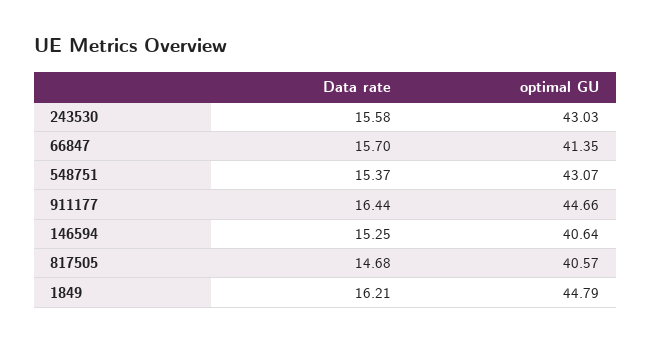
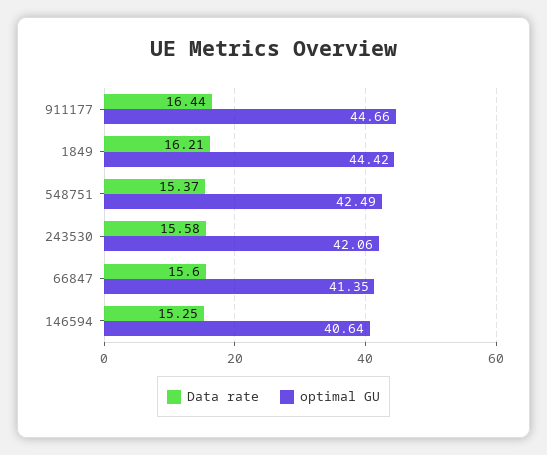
optimal GU, 243530: 43.03 -> 42.06
Data rate, 66847: 15.7 -> 15.6
optimal GU, 548751: 43.07 -> 42.49
Data rate, 817505: 14.68 -> none
optimal GU, 817505: 40.57 -> none
optimal GU, 1849: 44.79 -> 44.42

